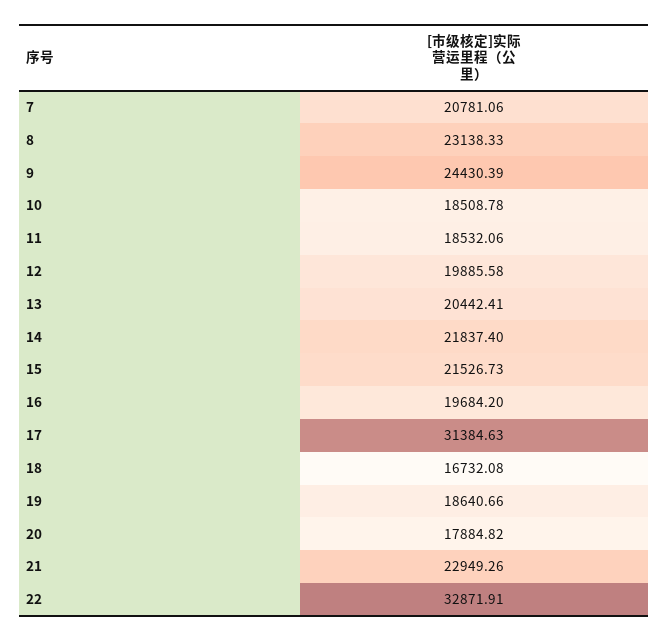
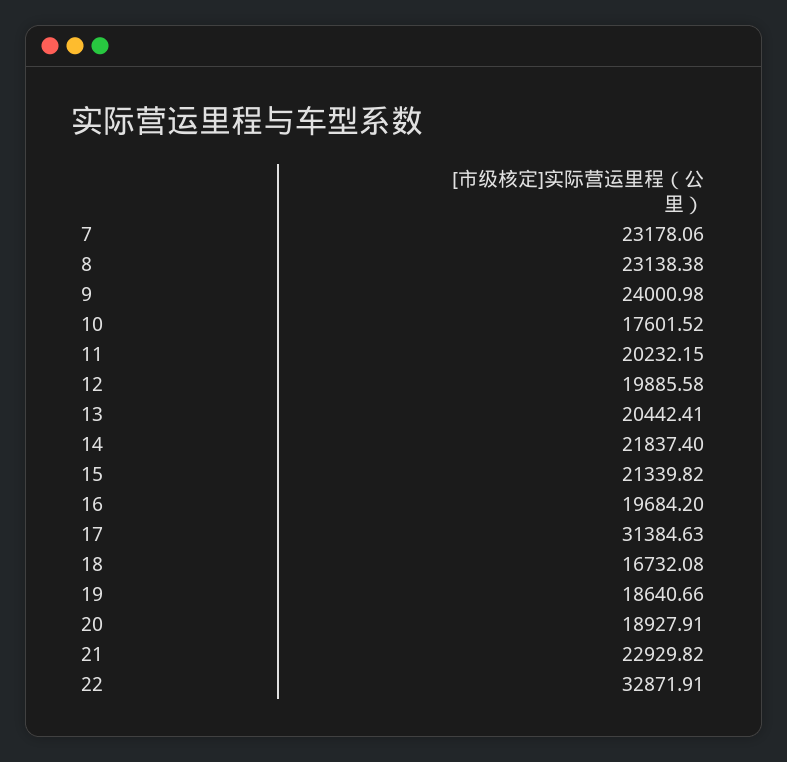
7: 20781.06 -> 23178.06
8: 23138.33 -> 23138.38
9: 24430.39 -> 24000.98
10: 18508.78 -> 17601.52
11: 18532.06 -> 20232.15
15: 21526.73 -> 21339.82
20: 17884.82 -> 18927.91
21: 22949.26 -> 22929.82

